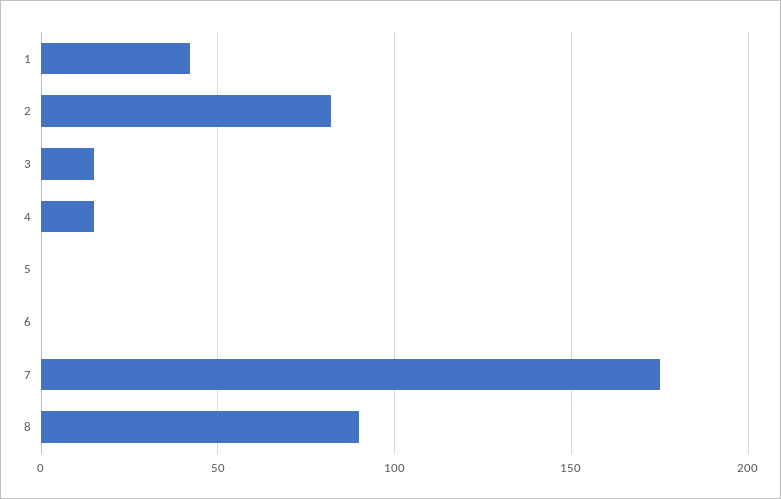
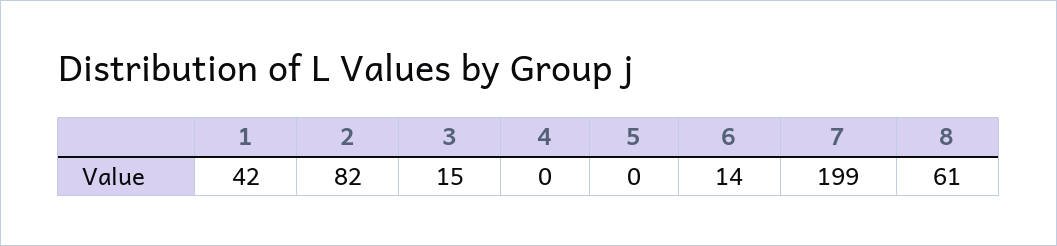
4: 15 -> 0
6: 0 -> 14
7: 175 -> 199
8: 90 -> 61

